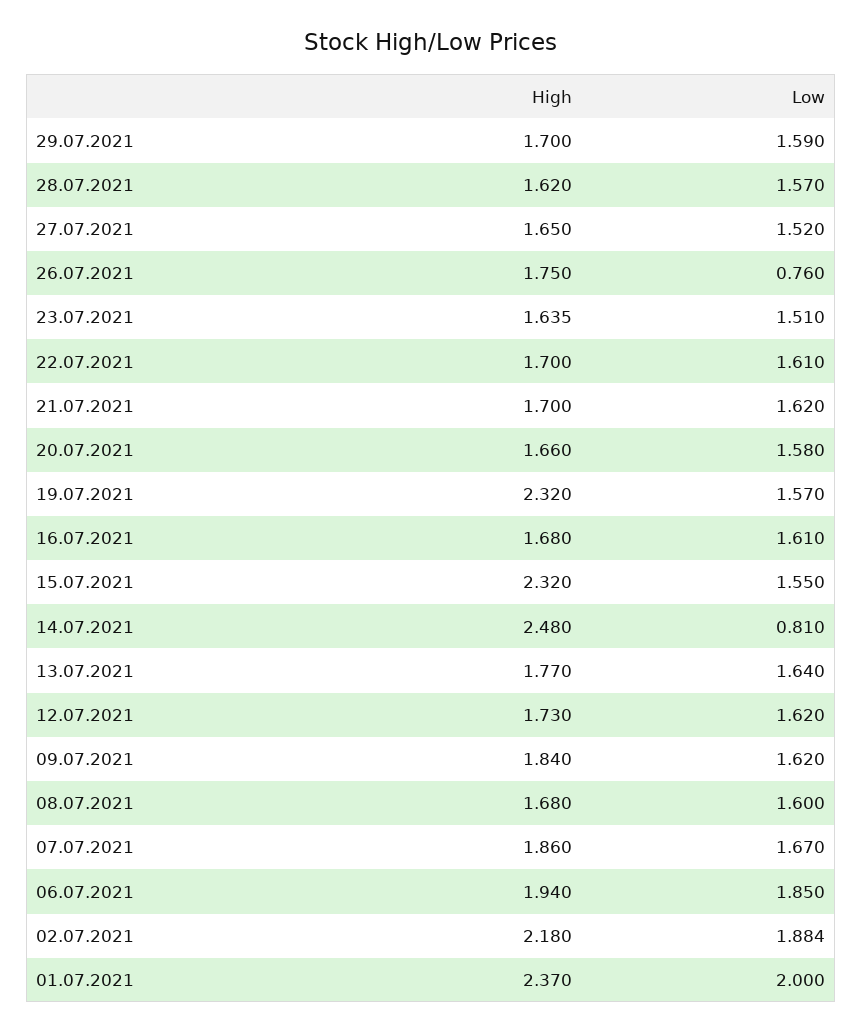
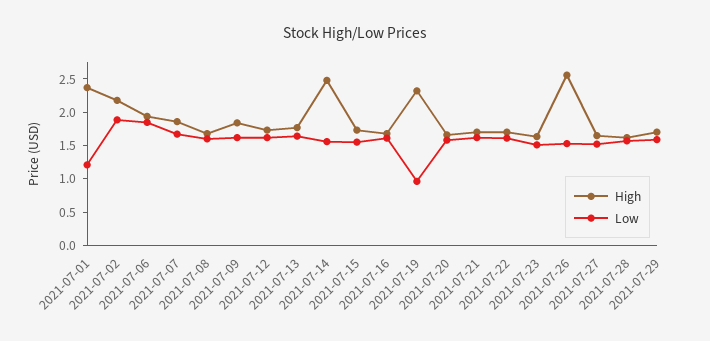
High, 26.07.2021: 1.75 -> 2.5
Low, 26.07.2021: 0.76 -> 1.5
Low, 19.07.2021: 1.57 -> 1
High, 15.07.2021: 2.32 -> 1.75
Low, 14.07.2021: 0.81 -> 1.5
Low, 01.07.2021: 2 -> 1.25

